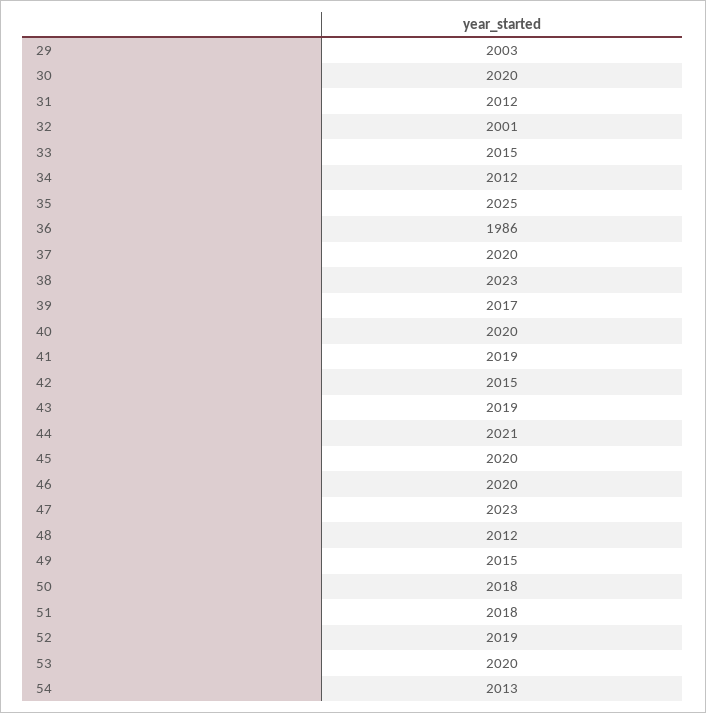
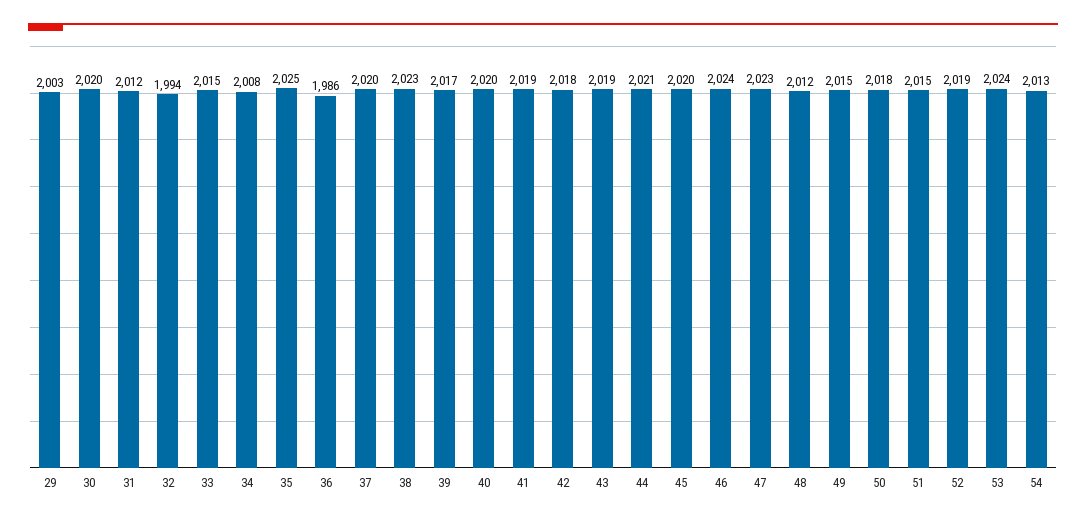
32: 2001 -> 1994
34: 2012 -> 2008
42: 2015 -> 2018
46: 2020 -> 2024
51: 2018 -> 2015
53: 2020 -> 2024

